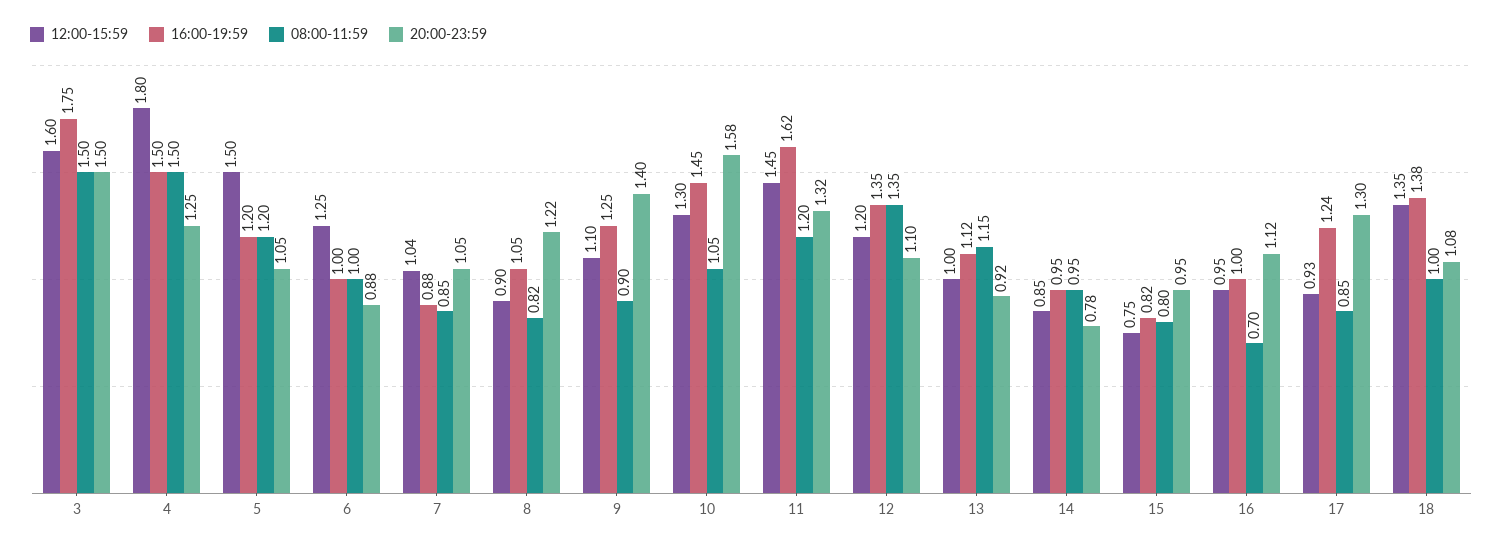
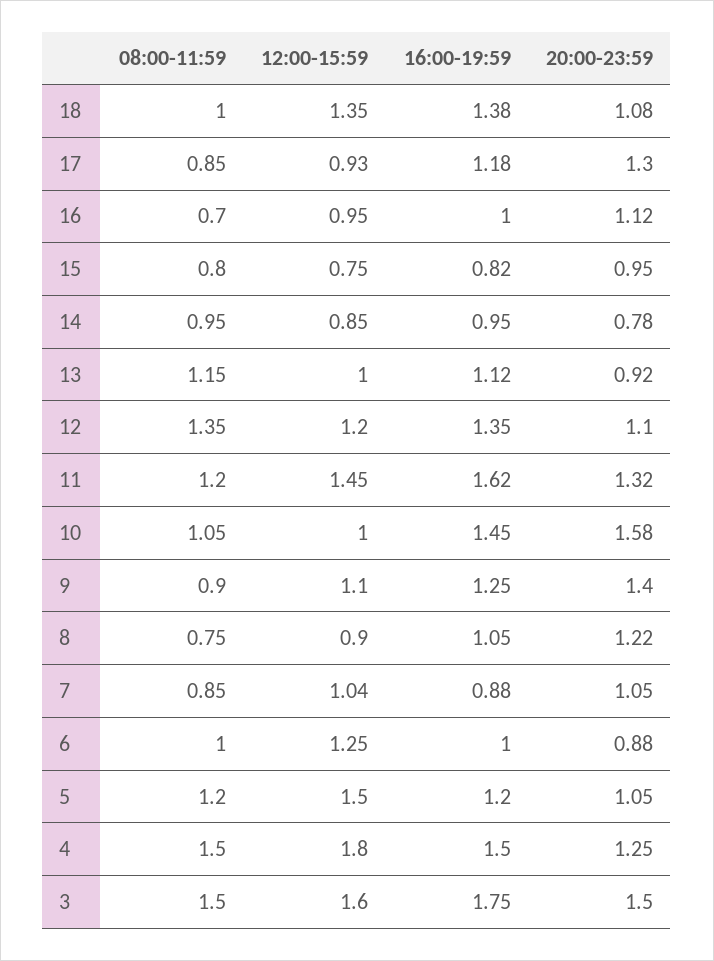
08:00-11:59, 8: 0.82 -> 0.75
12:00-15:59, 10: 1.3 -> 1
16:00-19:59, 17: 1.24 -> 1.18

